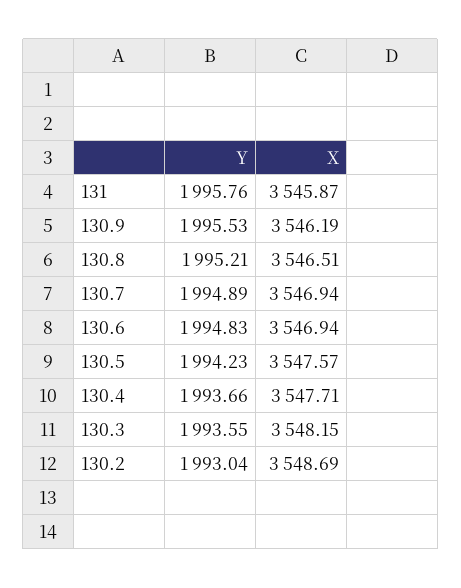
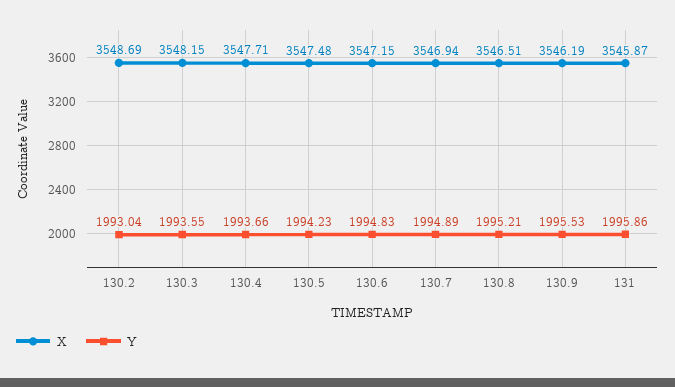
Y, 131: 1995.76 -> 1995.86
X, 130.6: 3546.94 -> 3547.15
X, 130.5: 3547.57 -> 3547.48

